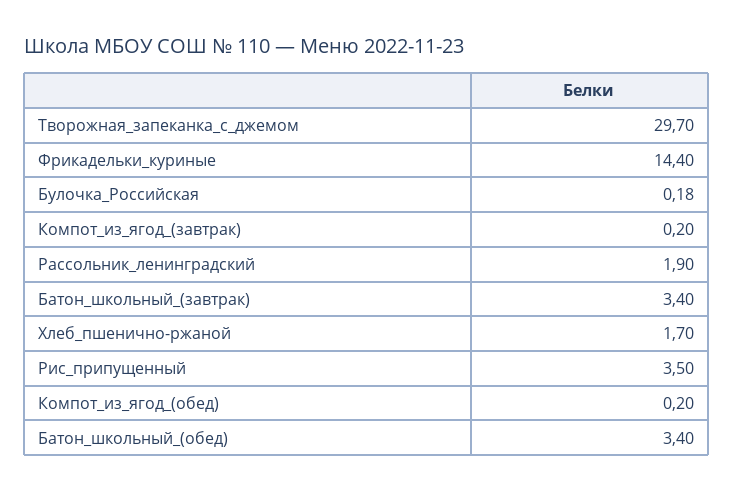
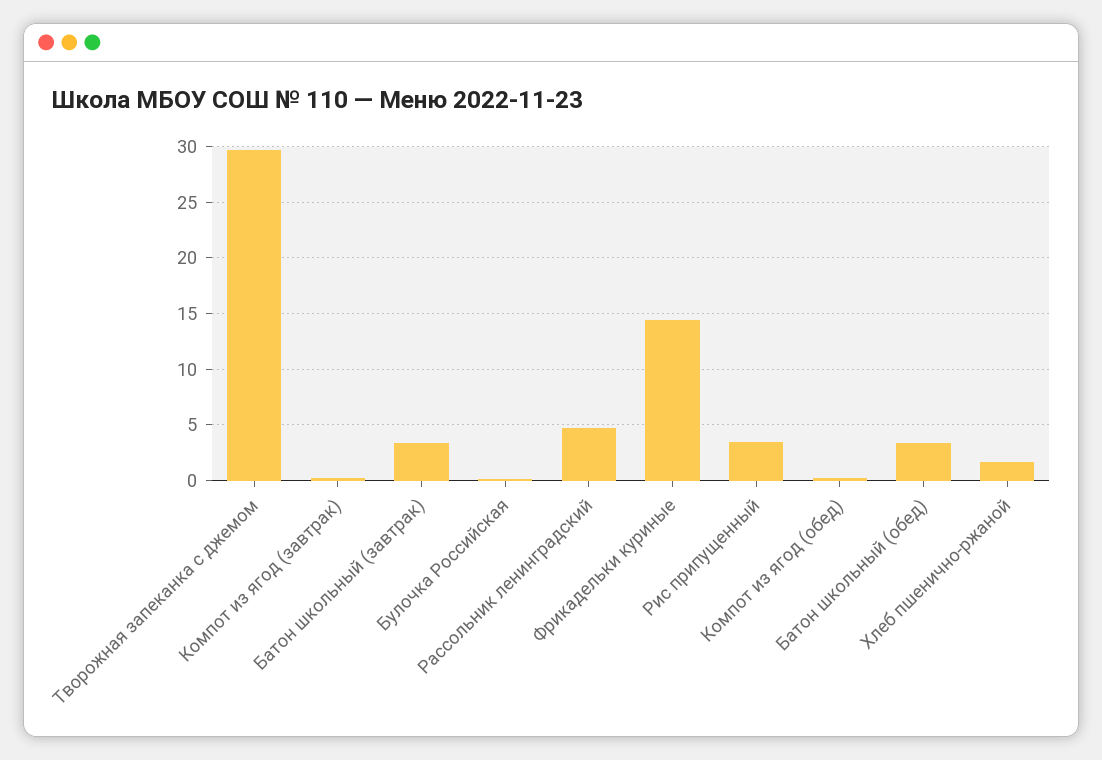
Рассольник_ленинградский: 1.9 -> 5

